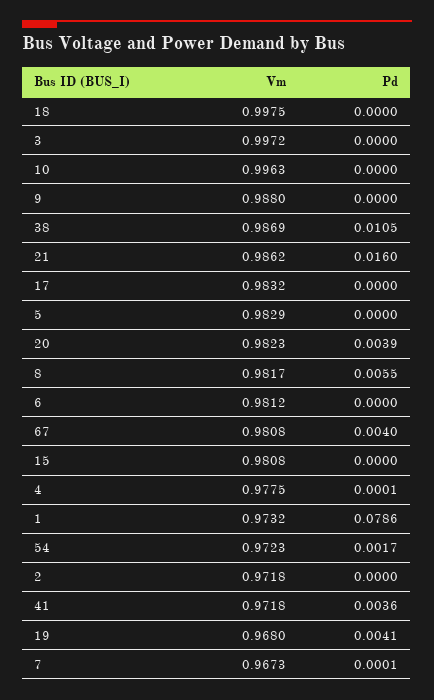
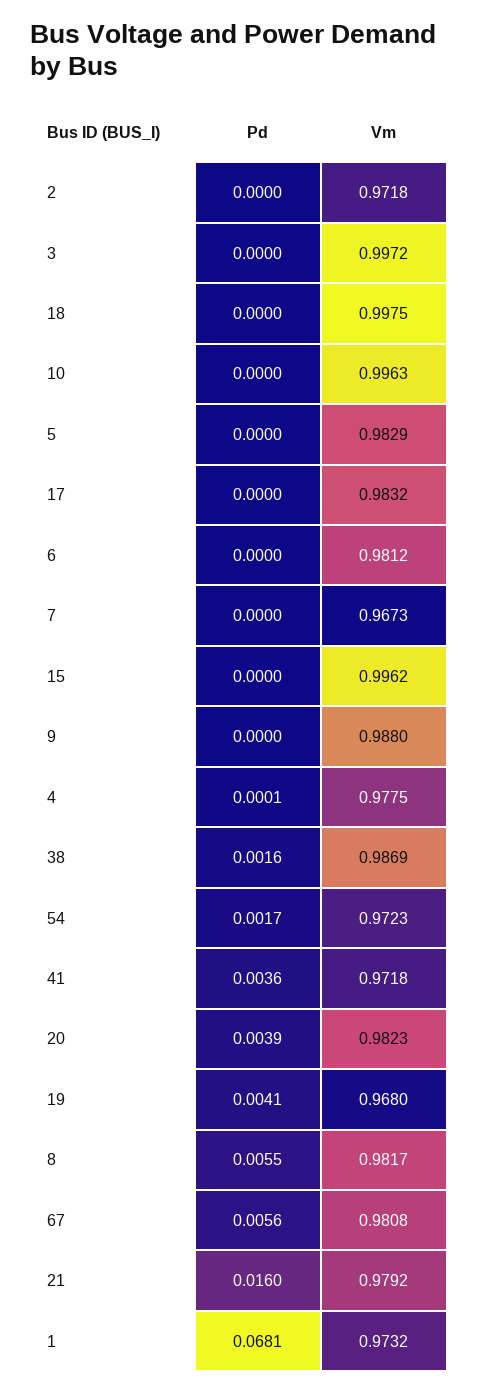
Pd, 38: 0.0105 -> 0.0016
Vm, 21: 0.9862 -> 0.9792
Pd, 67: 0.004 -> 0.0056
Vm, 15: 0.9808 -> 0.9962
Pd, 1: 0.0786 -> 0.0681
Pd, 7: 0.0001 -> 0

